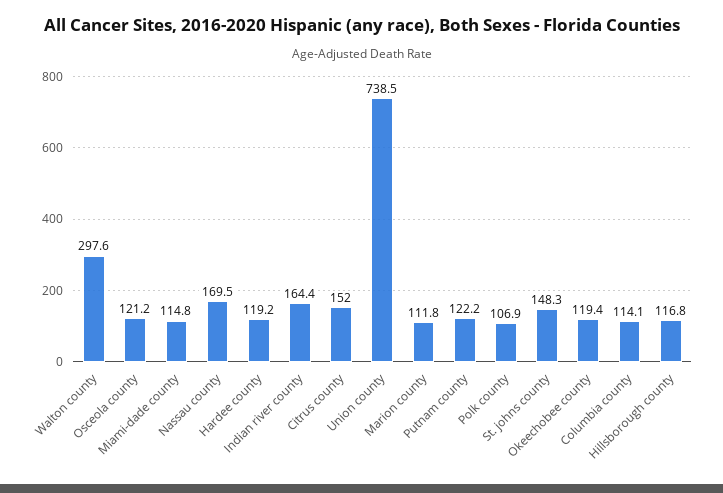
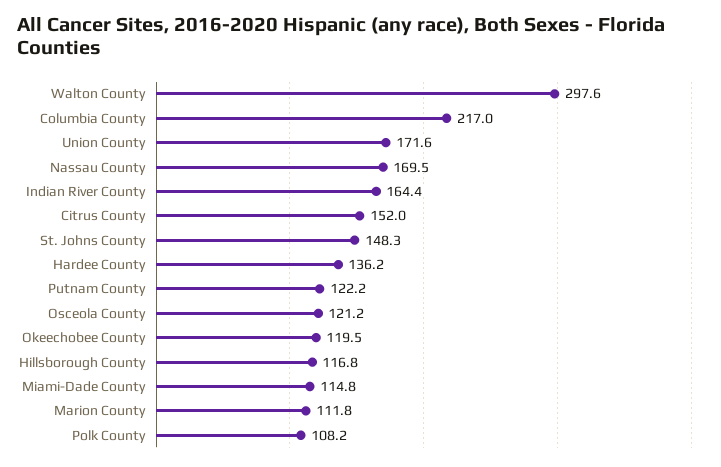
Hardee county: 119.2 -> 136.2
Union county: 738.5 -> 171.6
Polk county: 106.9 -> 108.2
Okeechobee county: 119.4 -> 119.5
Columbia county: 114.1 -> 217

